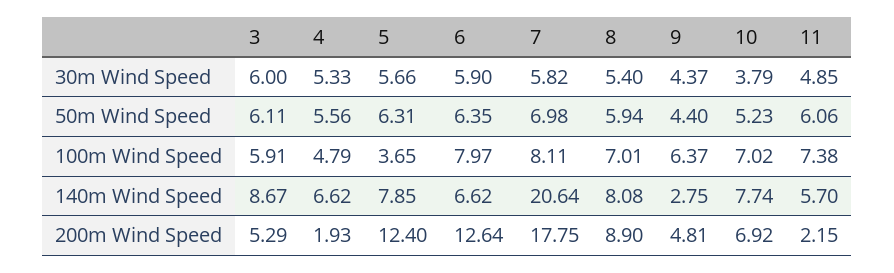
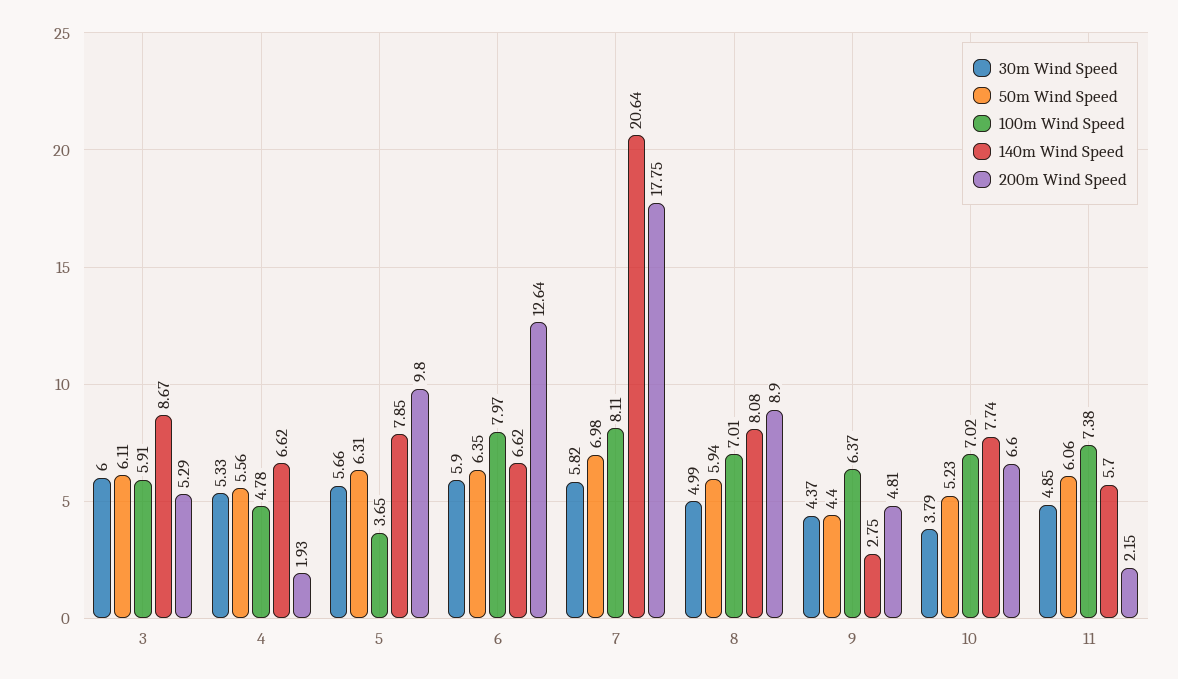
30m Wind Speed, 8: 5.4 -> 4.99
100m Wind Speed, 4: 4.79 -> 4.78
200m Wind Speed, 5: 12.4 -> 9.8
200m Wind Speed, 10: 6.92 -> 6.6

